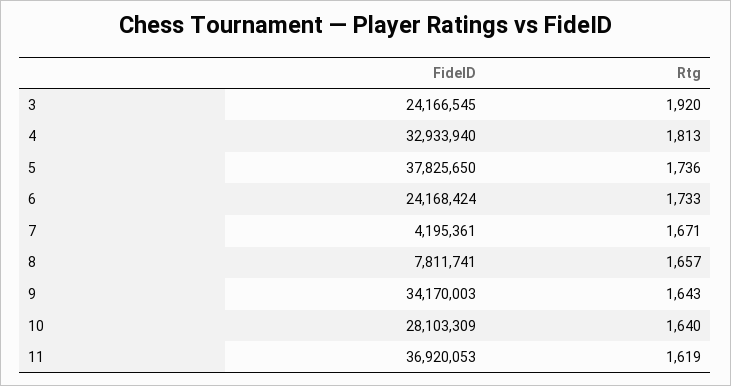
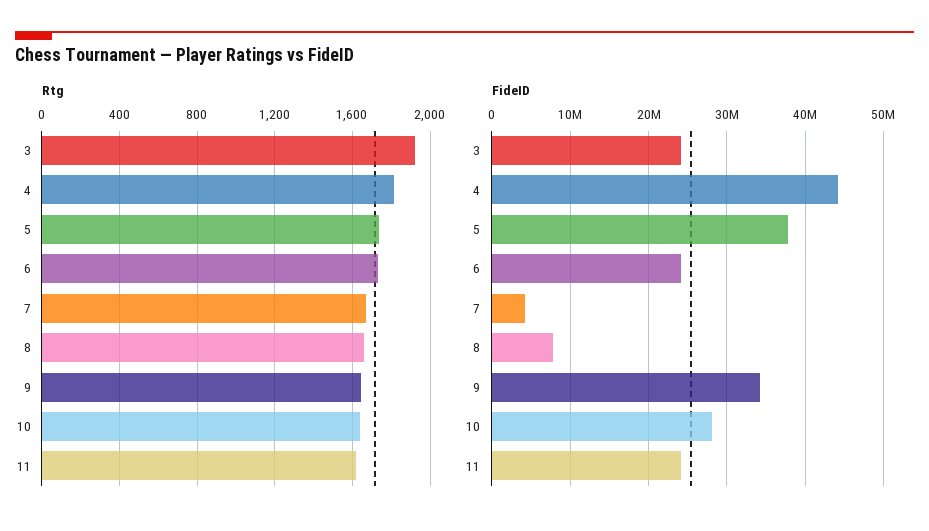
FideID, 4: 32933940 -> 44000000
FideID, 11: 36920053 -> 24000000

